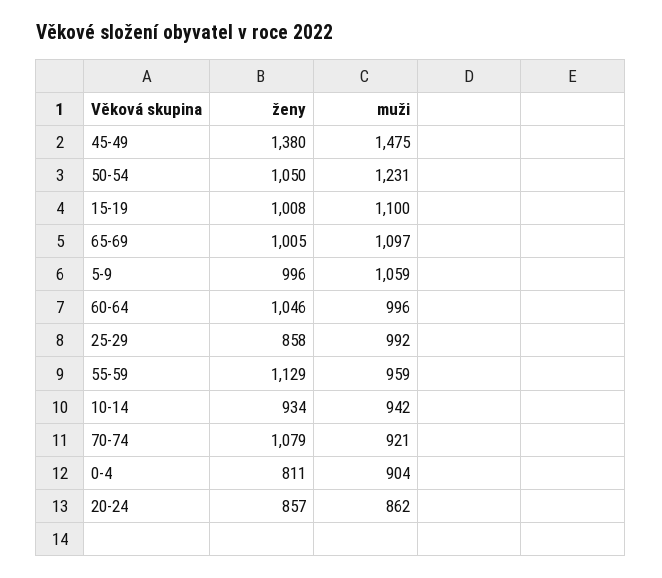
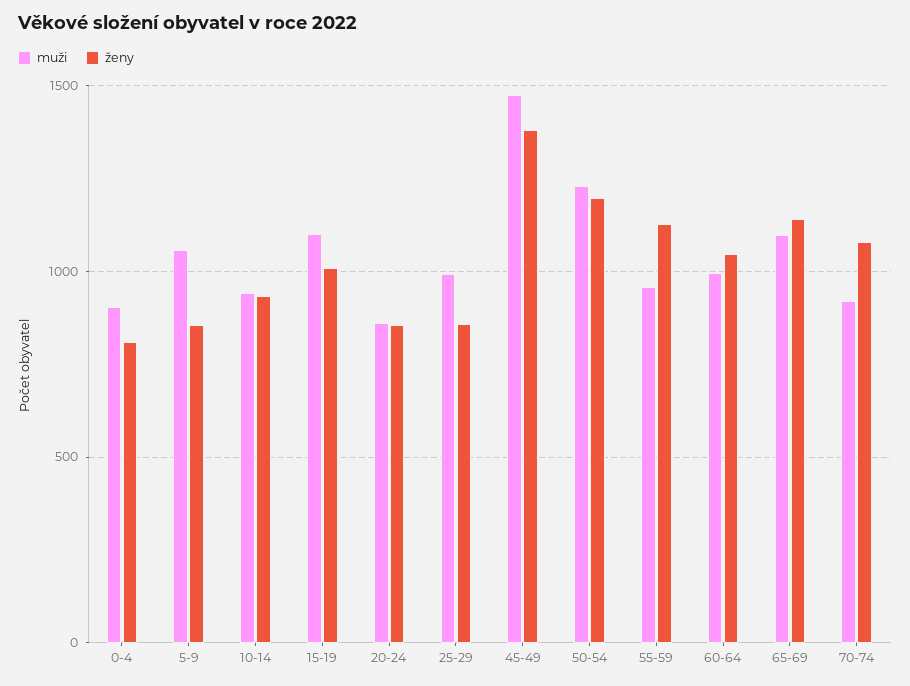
ženy, 50-54: 1050 -> 1200
ženy, 65-69: 1005 -> 1150
ženy, 5-9: 996 -> 850

